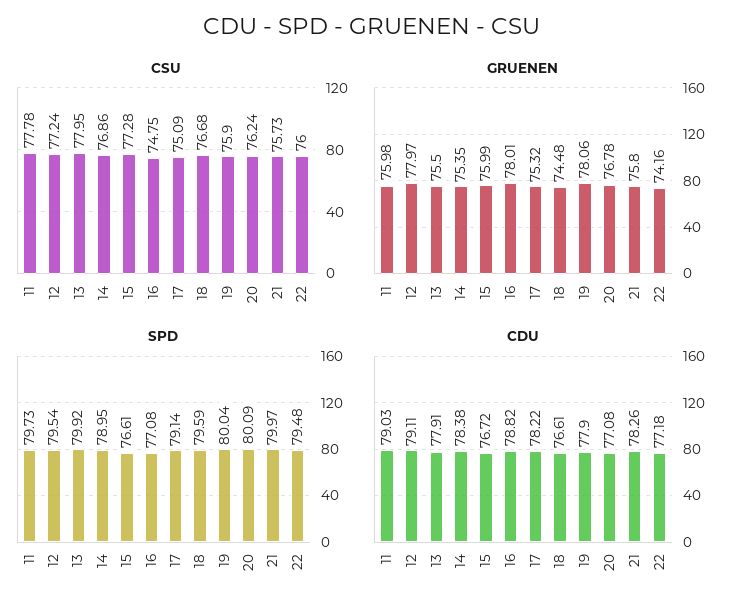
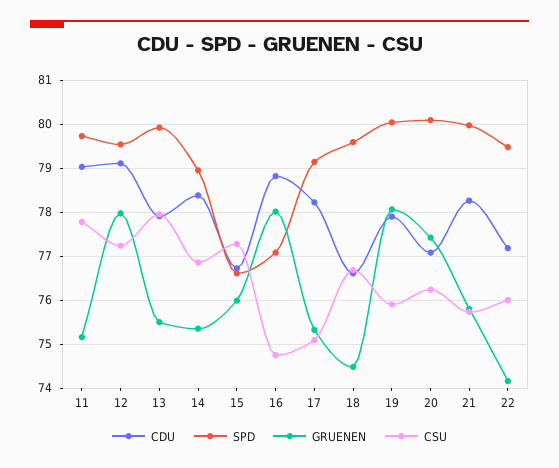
GRUENEN, 11: 75.98 -> 75.2
GRUENEN, 20: 76.78 -> 77.4

